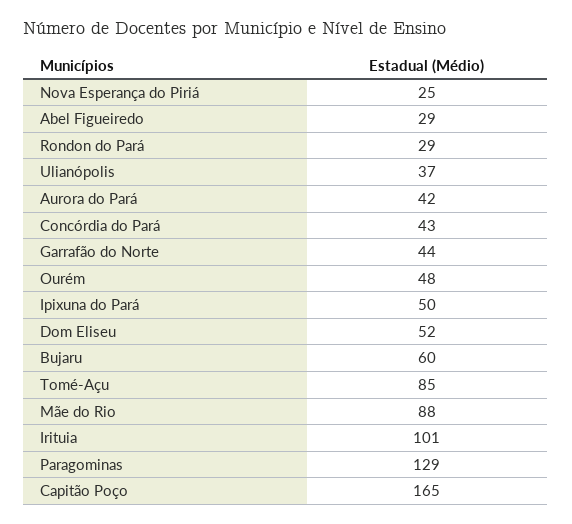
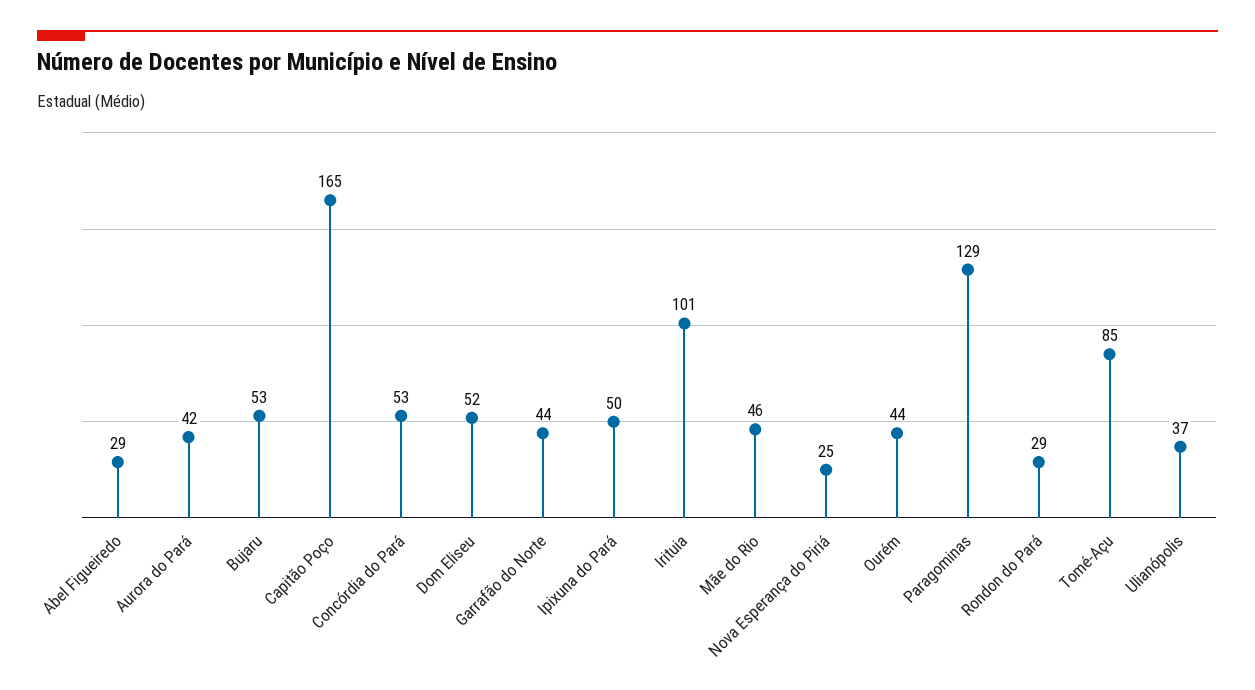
Concórdia do Pará: 43 -> 53
Ourém: 48 -> 44
Bujaru: 60 -> 53
Mãe do Rio: 88 -> 46

